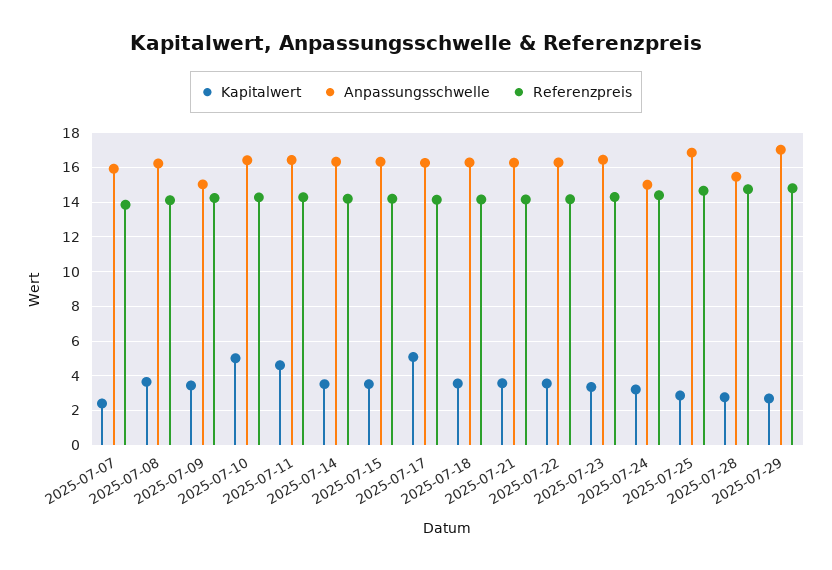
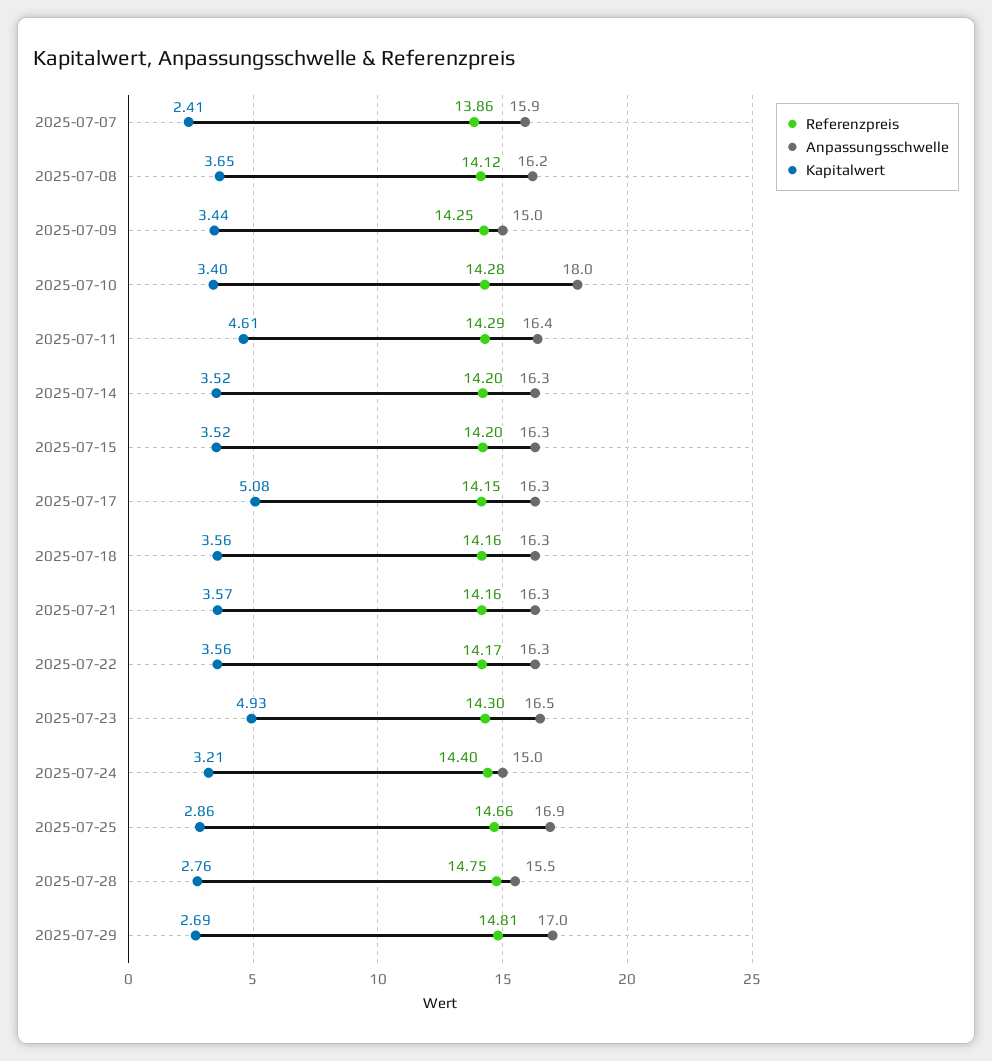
Kapitalwert, 2025-07-10: 5 -> 3.4
Anpassungsschwelle, 2025-07-10: 16.5 -> 18
Kapitalwert, 2025-07-23: 3.5 -> 4.93

